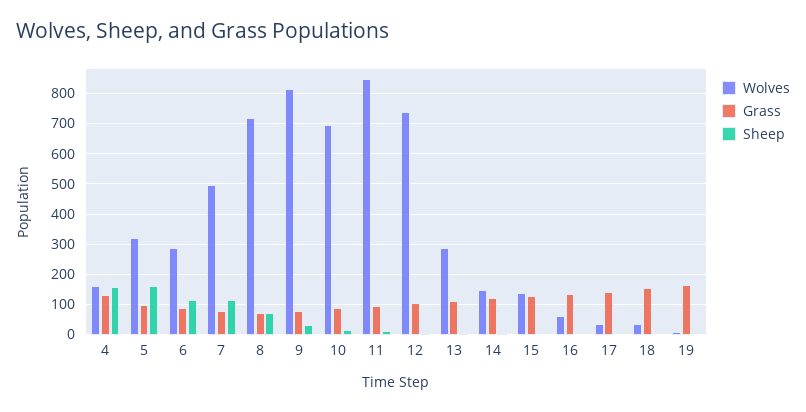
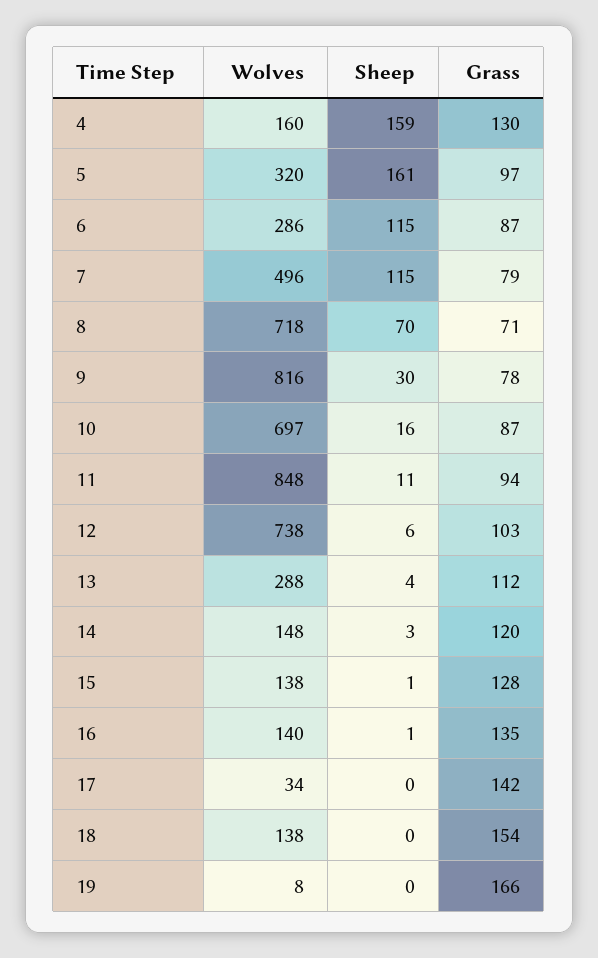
Wolves, 16: 60 -> 140
Wolves, 18: 40 -> 138

